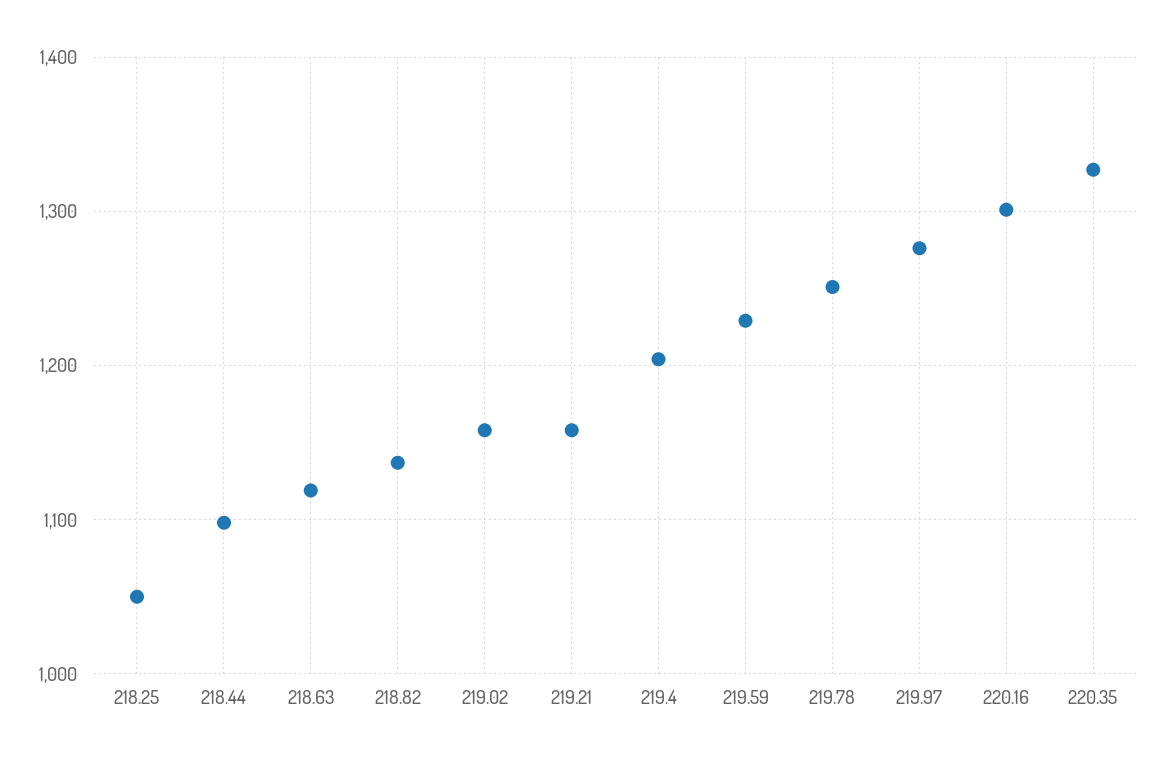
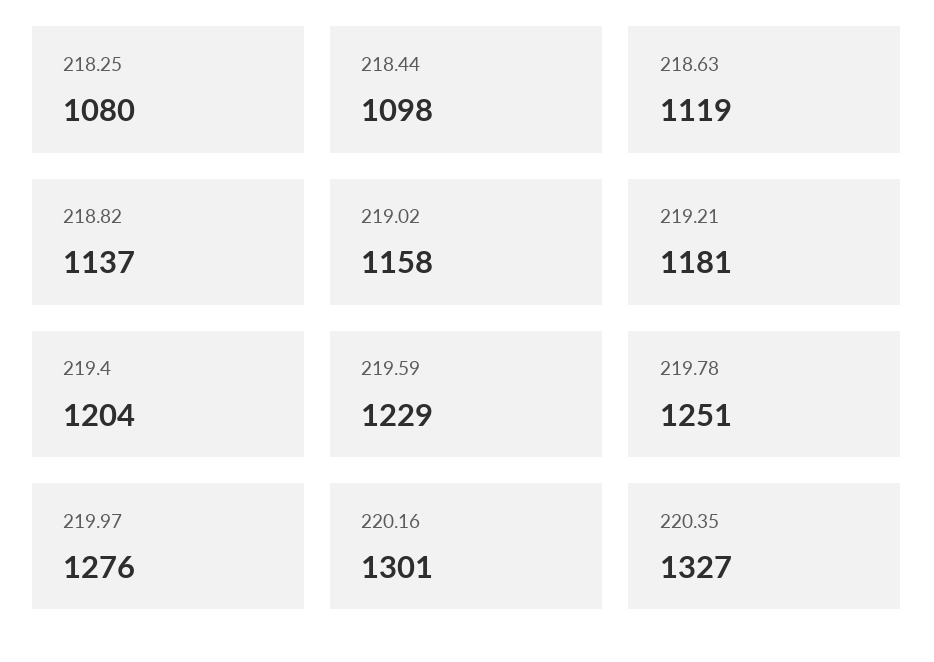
218.25: 1050 -> 1080
219.21: 1160 -> 1181

